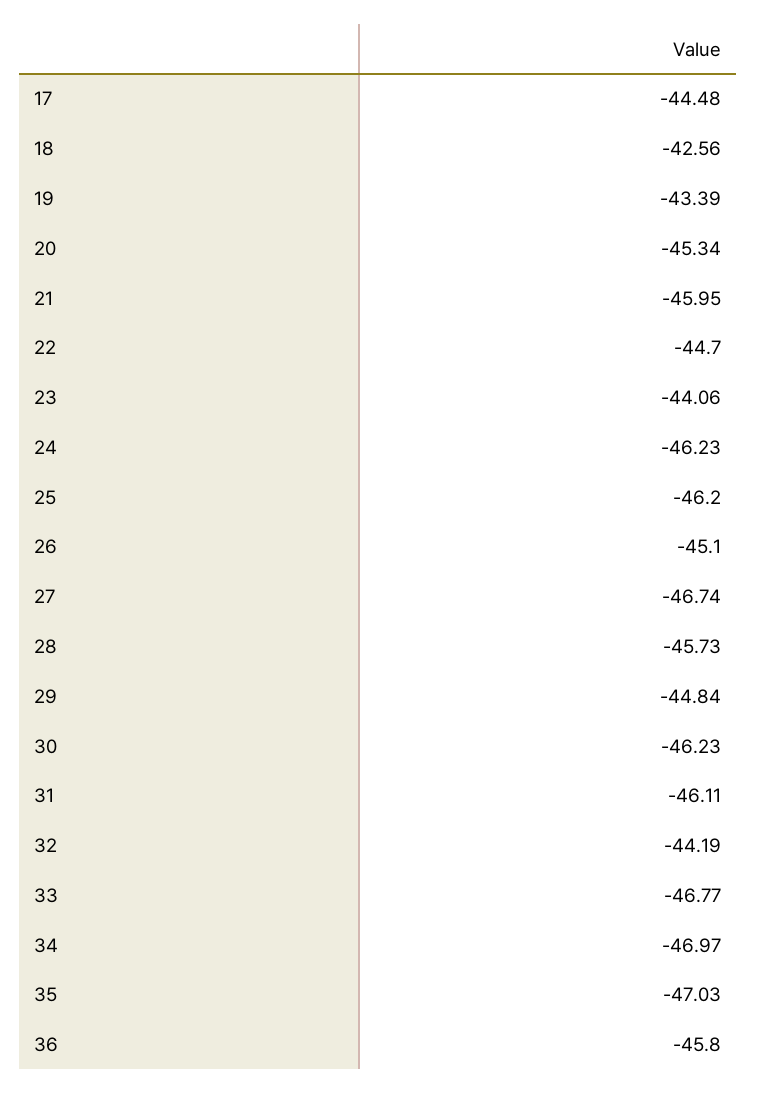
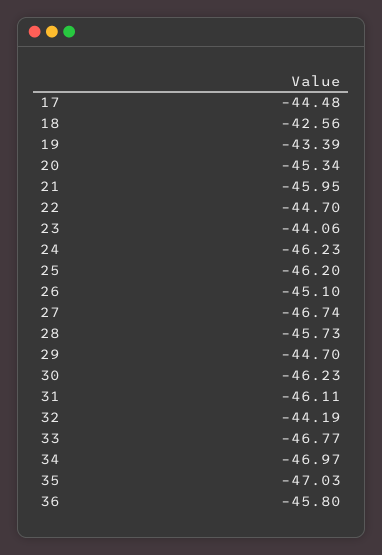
29: -44.84 -> -44.7

